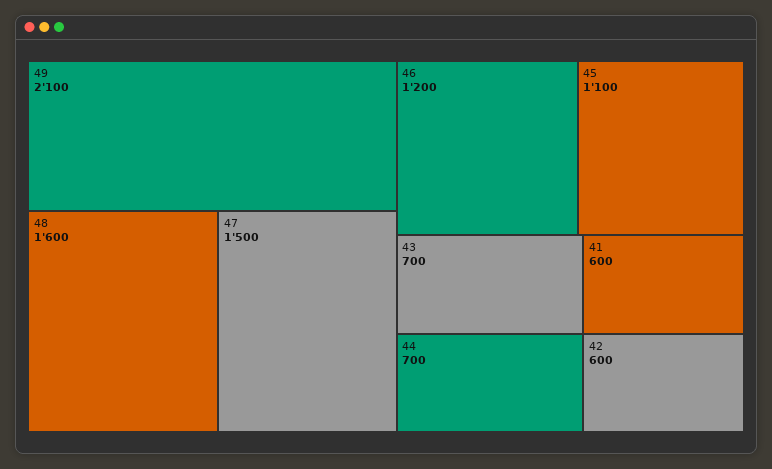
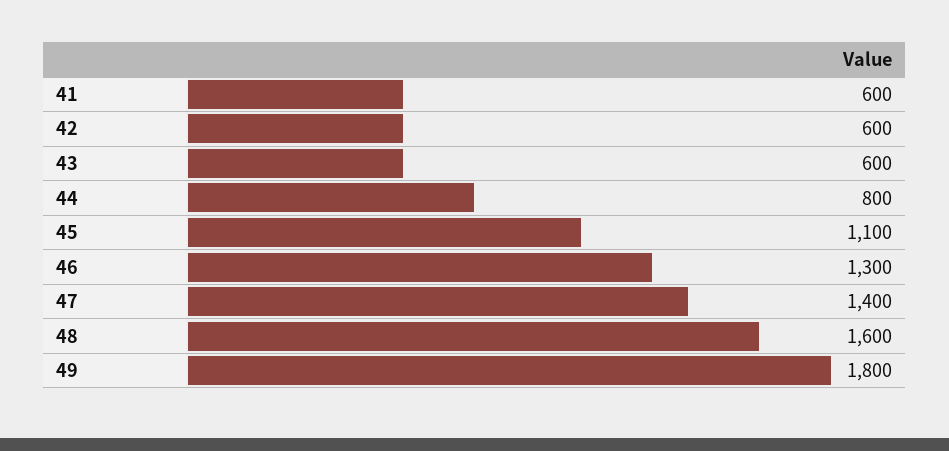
49: 2100 -> 1800
47: 1500 -> 1400
46: 1200 -> 1300
43: 700 -> 600
44: 700 -> 800

